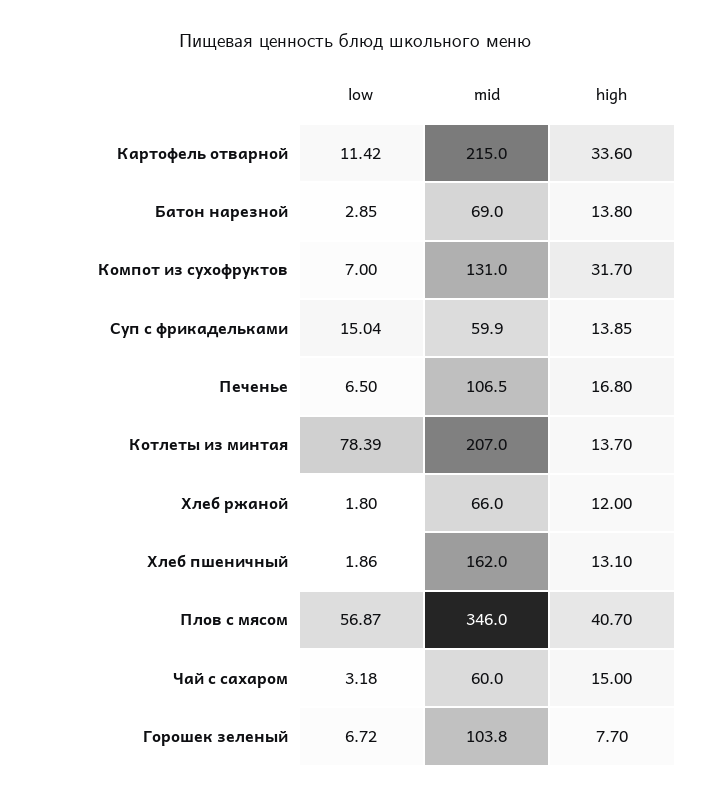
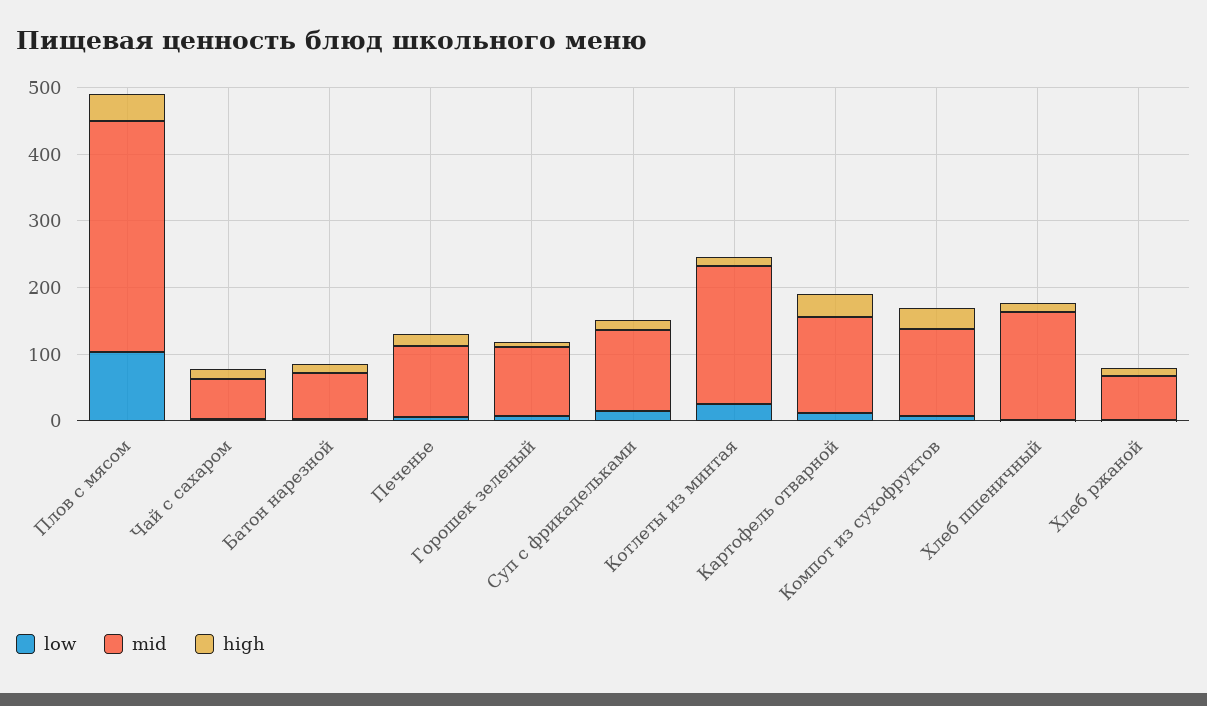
mid, Картофель отварной: 215 -> 140
mid, Суп с фрикадельками: 59.9 -> 120
low, Котлеты из минтая: 78.39 -> 20
low, Плов с мясом: 56.87 -> 100

